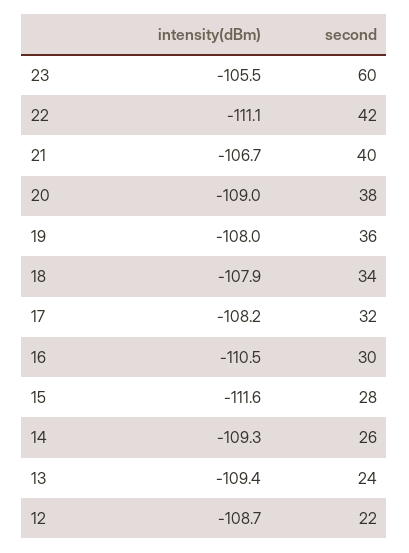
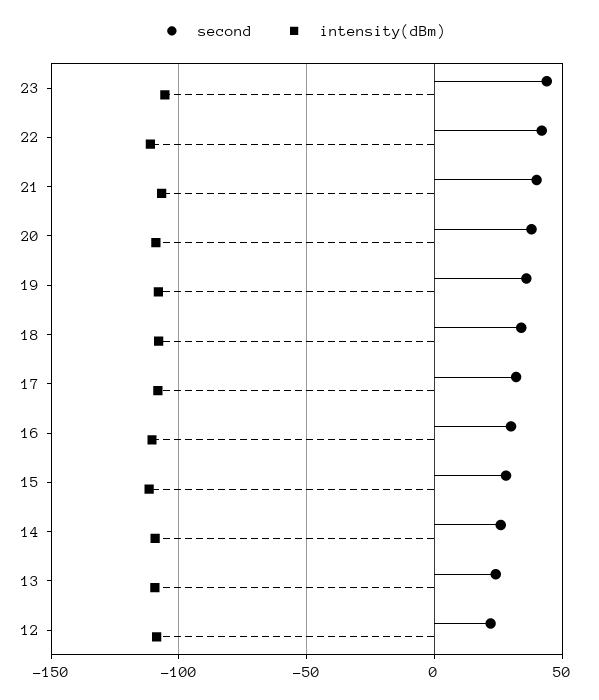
second, 23: 60 -> 45

